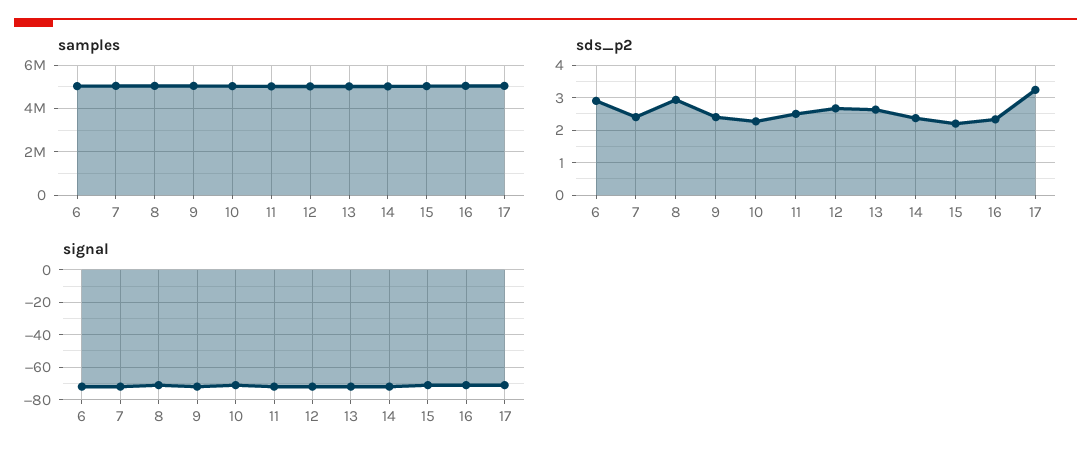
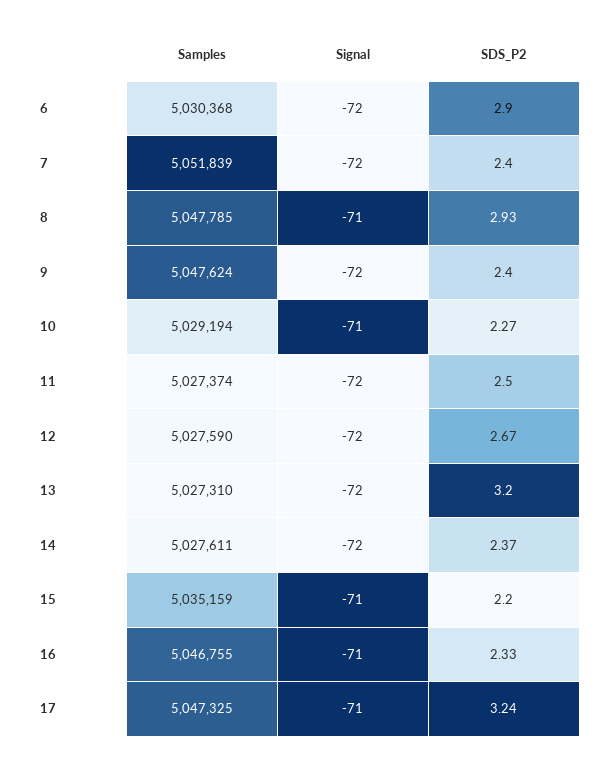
sds_p2, 13: 2.6 -> 3.2

